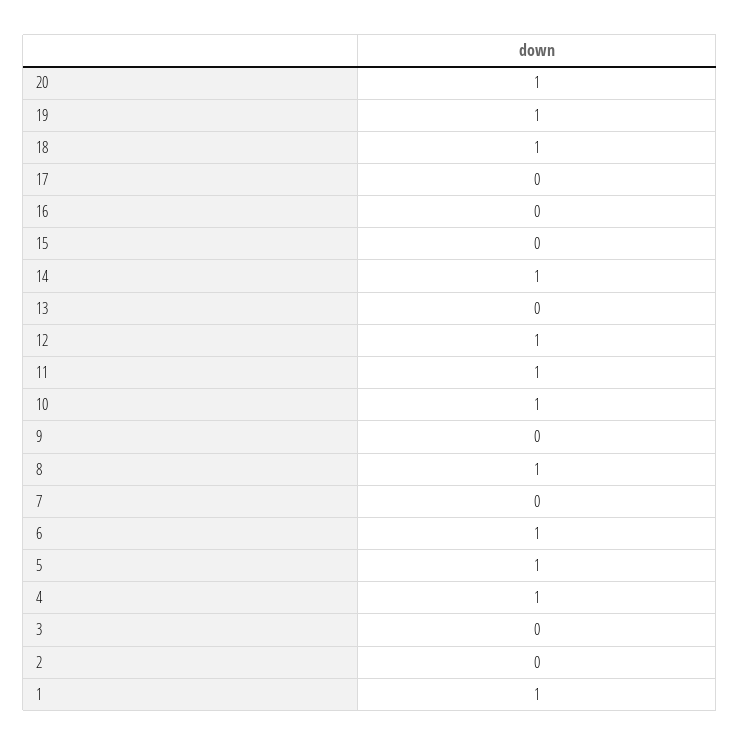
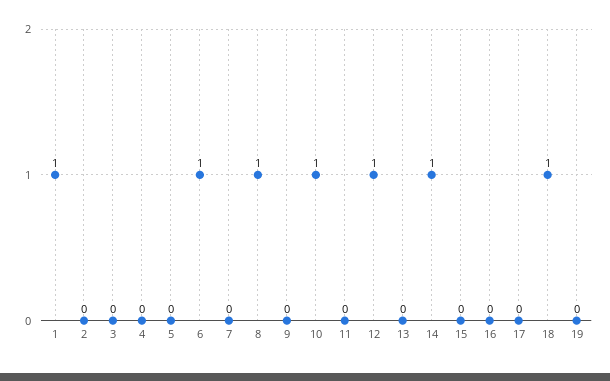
20: 1 -> none
19: 1 -> 0
11: 1 -> 0
5: 1 -> 0
4: 1 -> 0

